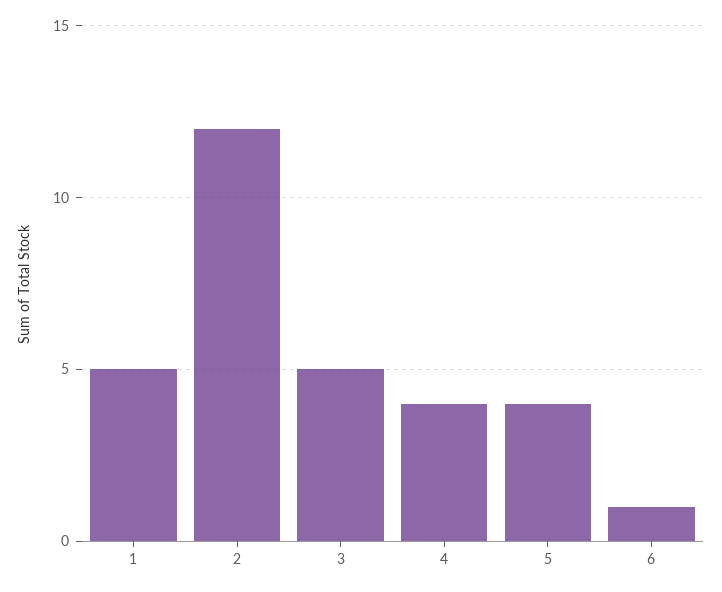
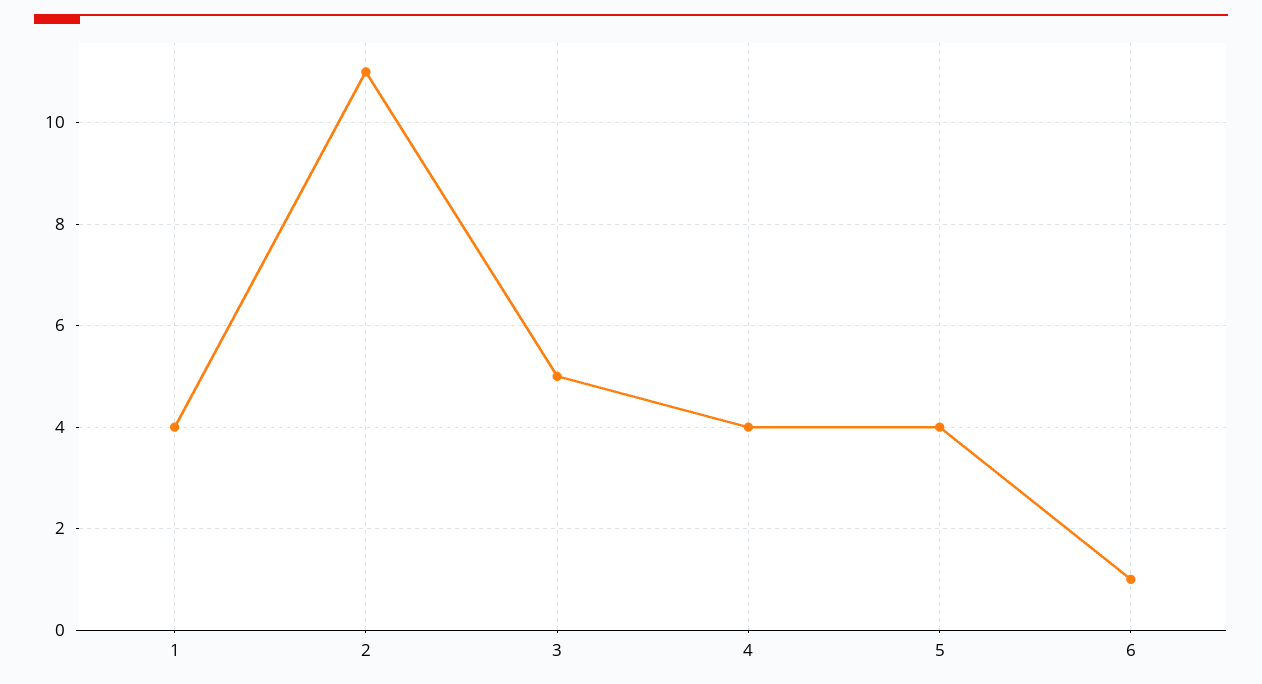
1: 5 -> 4
2: 12 -> 11

